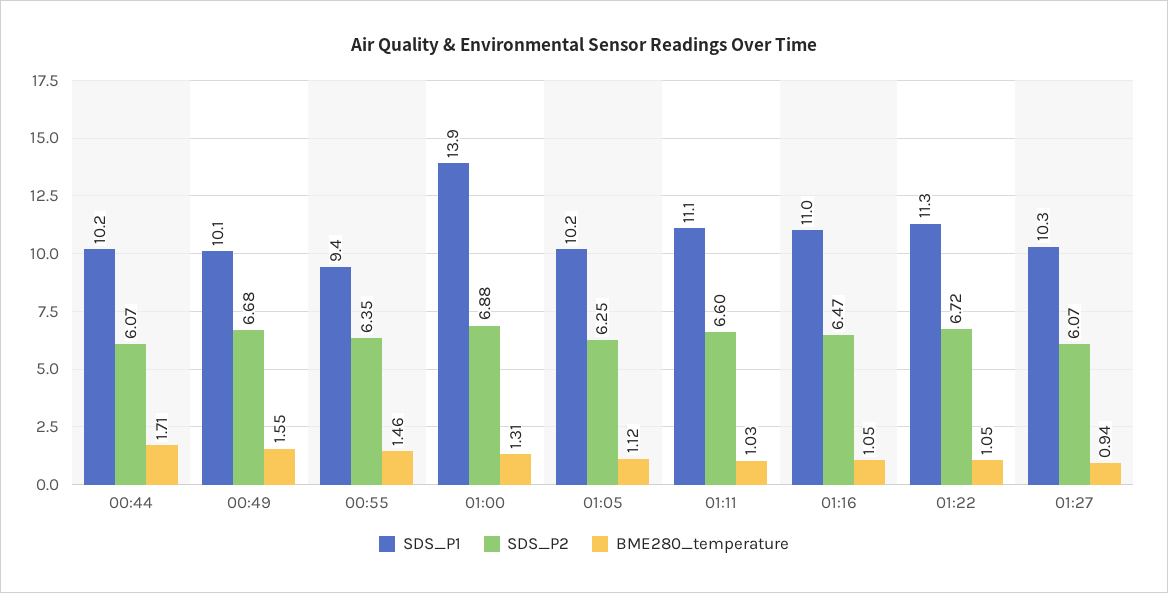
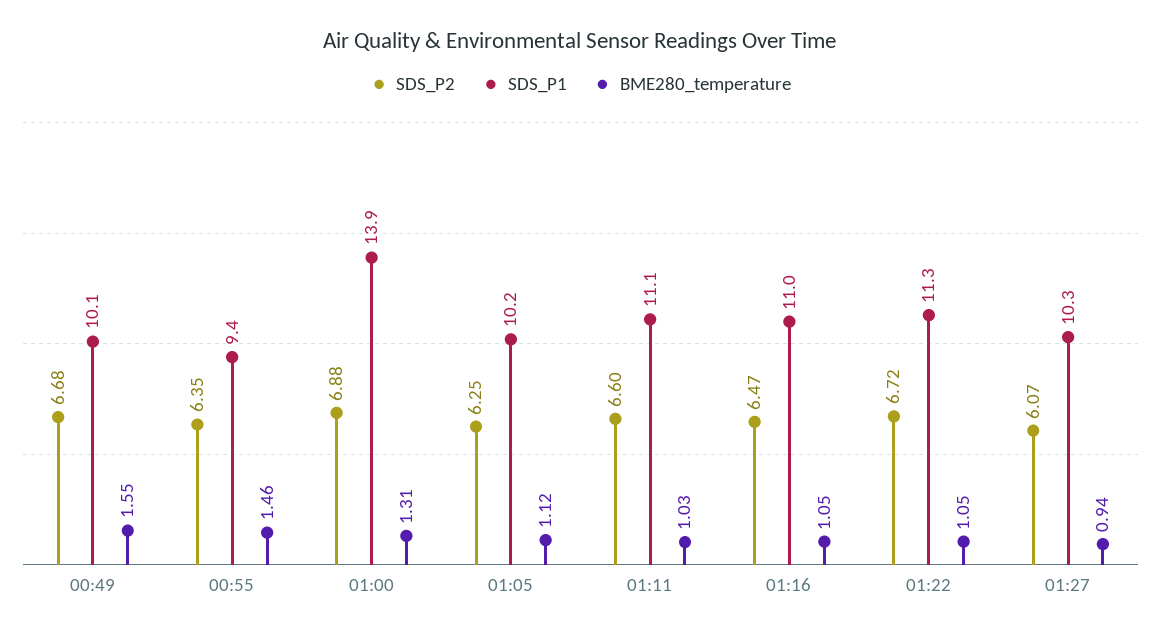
SDS_P1, 00:44: 10.2 -> none
SDS_P2, 00:44: 6.07 -> none
BME280_temperature, 00:44: 1.71 -> none

